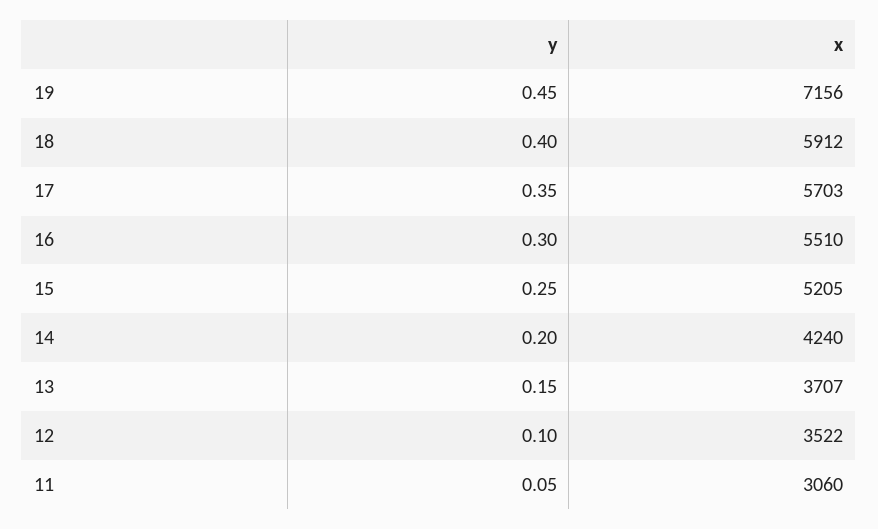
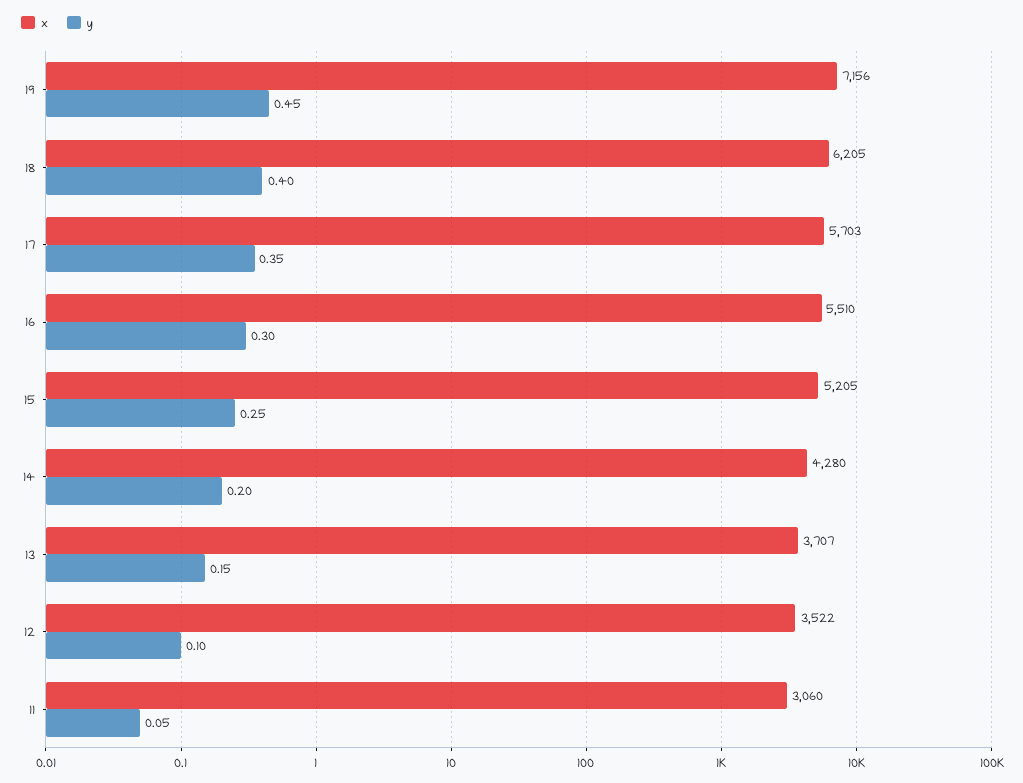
x, 18: 5912 -> 6205
x, 14: 4240 -> 4280

